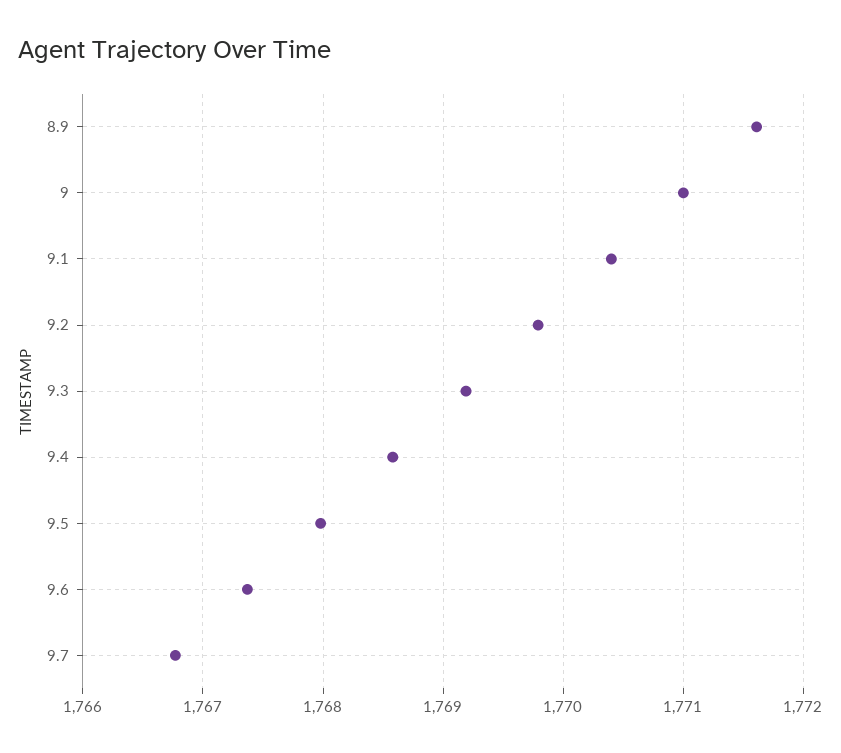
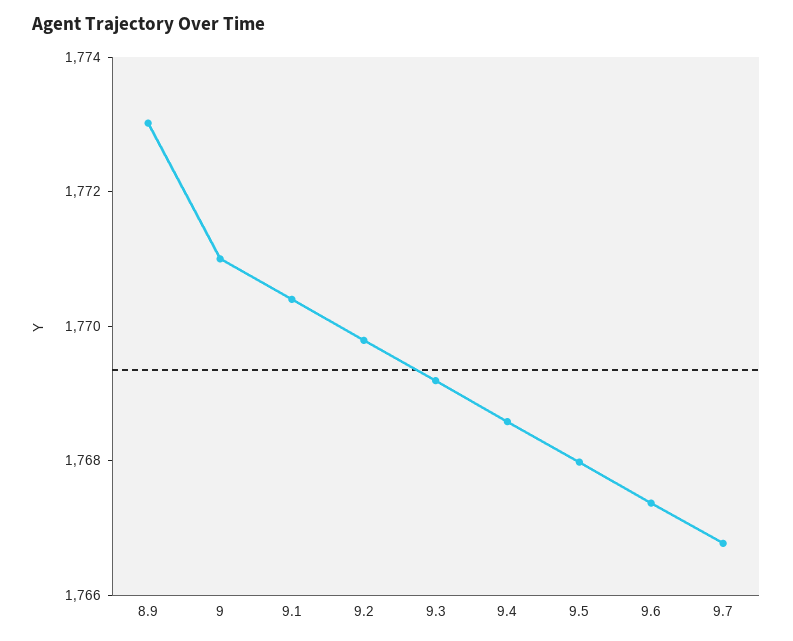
8.9: 1771.6 -> 1773

